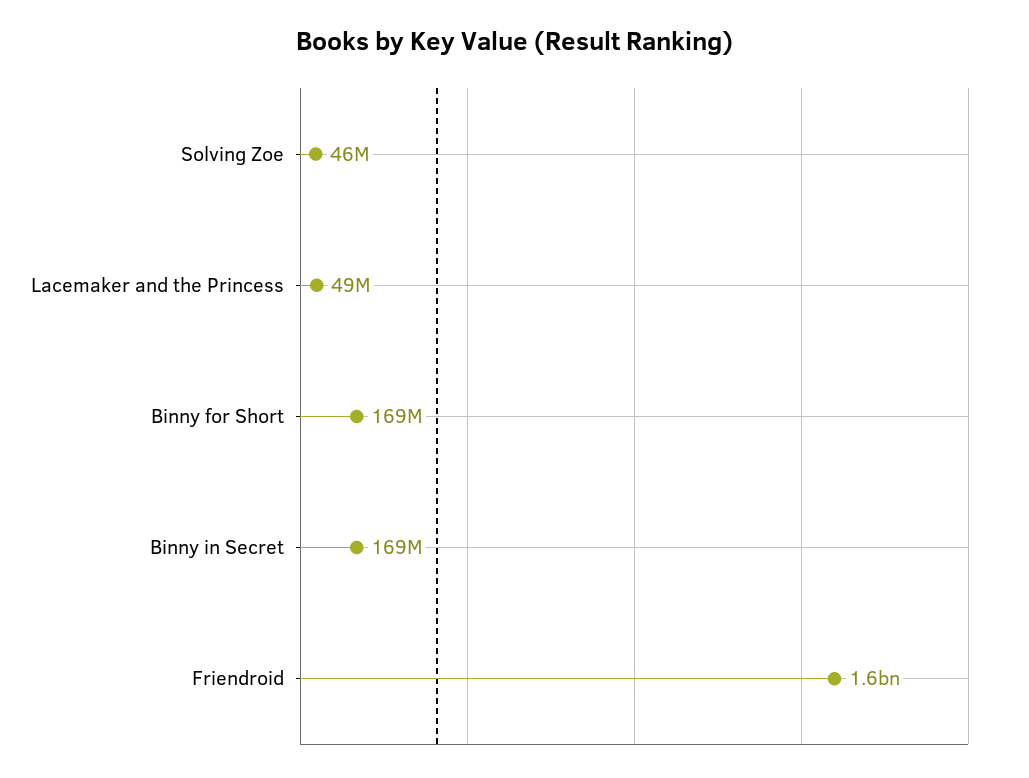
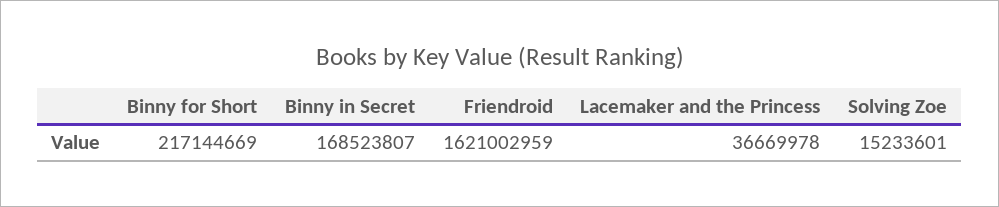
Solving Zoe: 46000000 -> 15233601
Lacemaker and the Princess: 49000000 -> 36669978
Binny for Short: 169000000 -> 217144669

